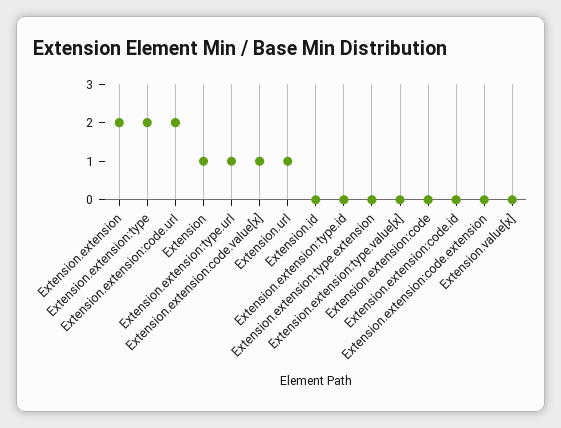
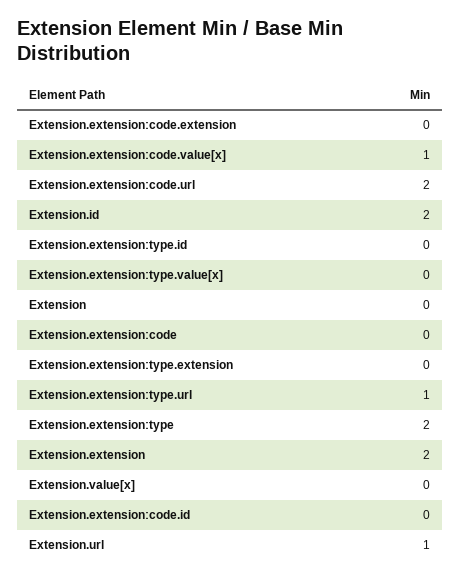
Extension: 1 -> 0
Extension.id: 0 -> 2

